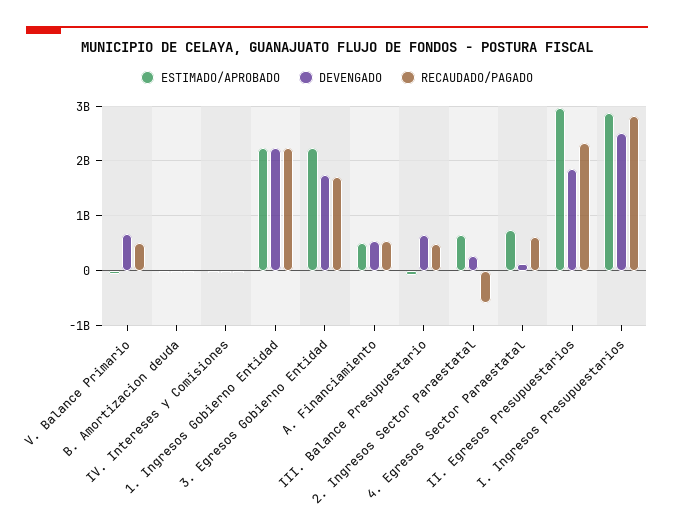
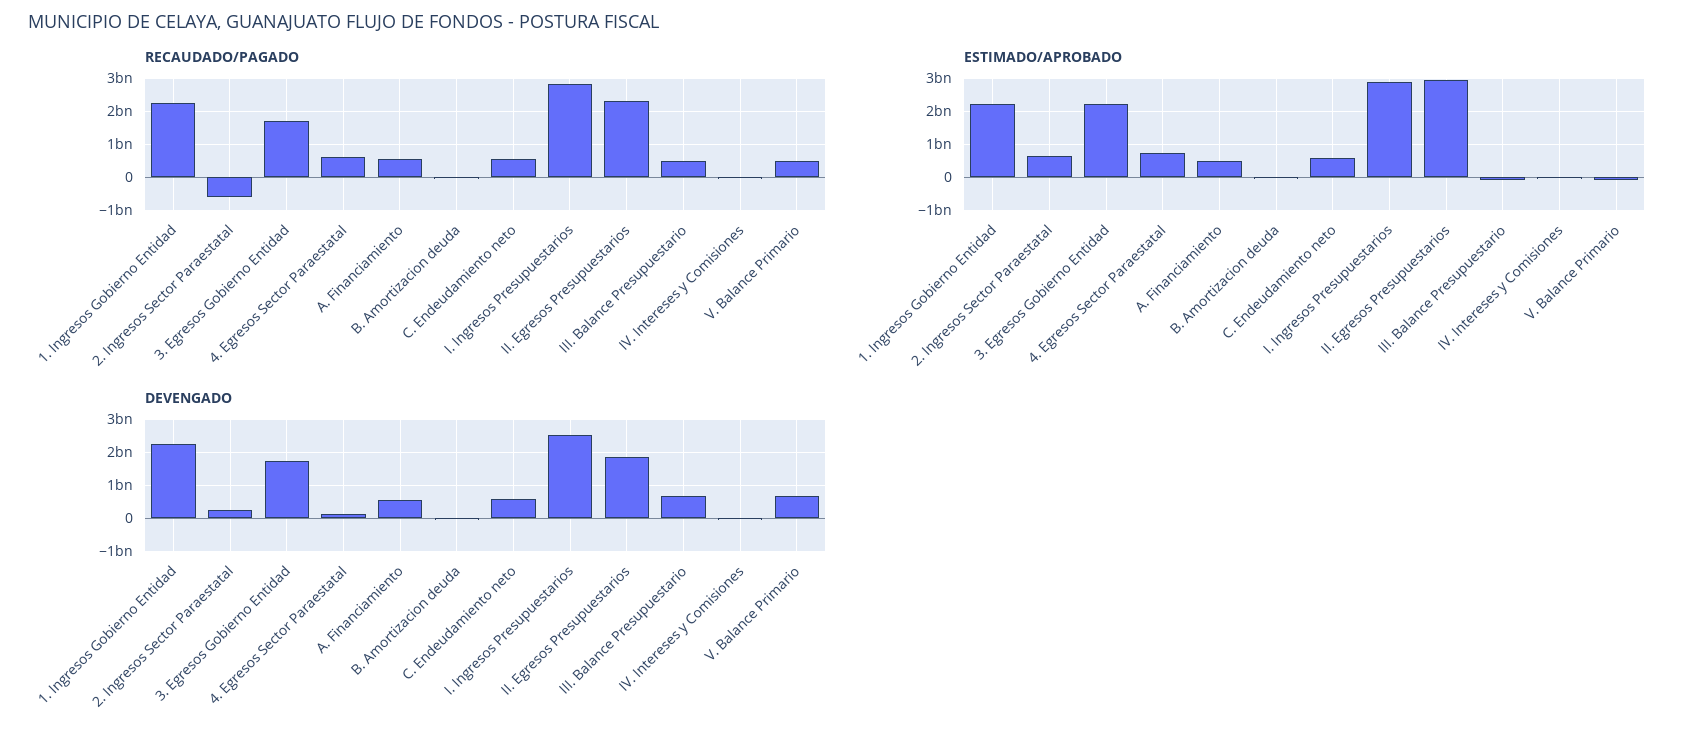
RECAUDADO/PAGADO, C. Endeudamiento neto: none -> 600000000
ESTIMADO/APROBADO, C. Endeudamiento neto: none -> 600000000
DEVENGADO, C. Endeudamiento neto: none -> 600000000

